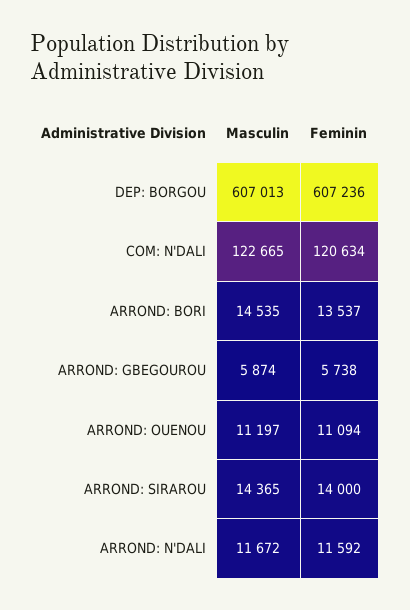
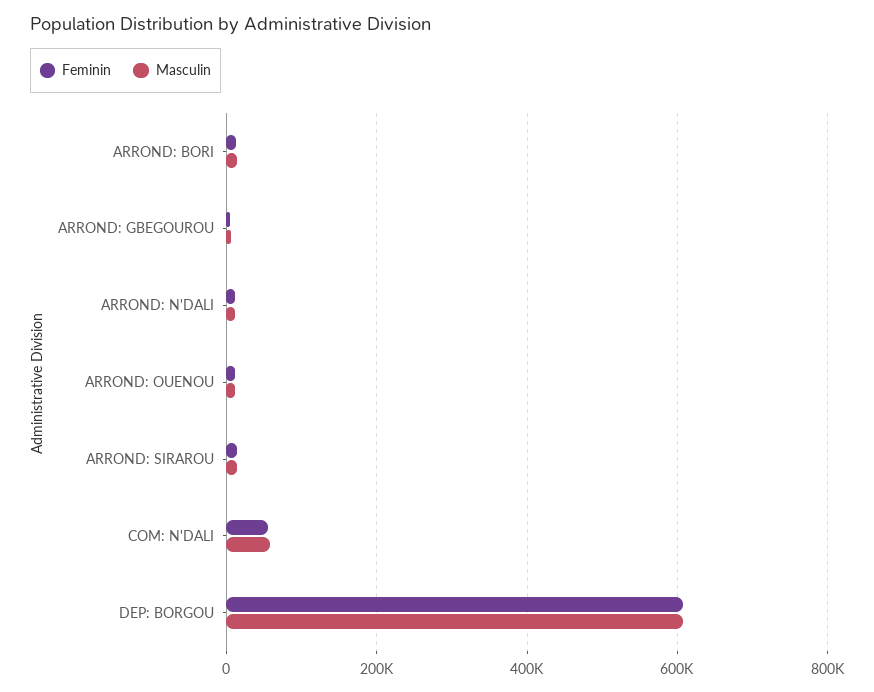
Masculin, COM: N'DALI: 122665 -> 60000
Feminin, COM: N'DALI: 120634 -> 60000

